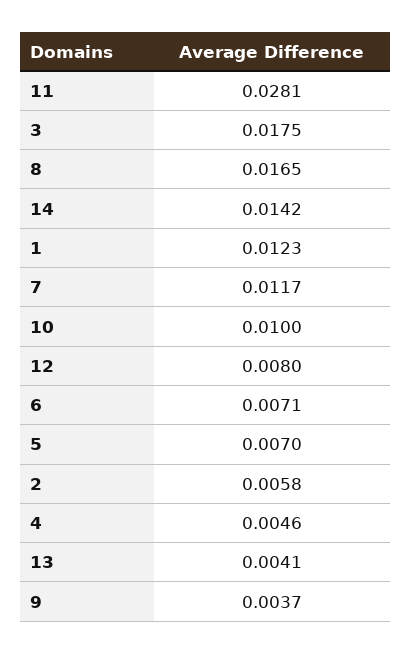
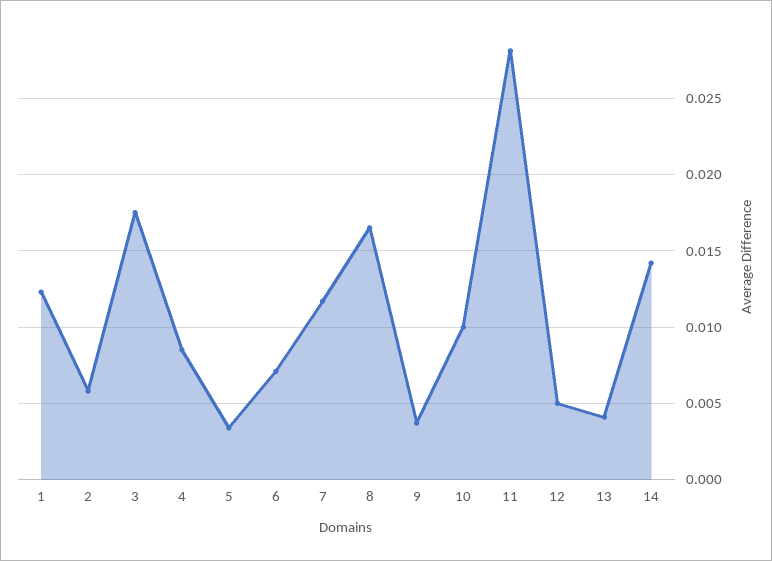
12: 0.008 -> 0.005
5: 0.007 -> 0.0035
4: 0.0046 -> 0.0085

